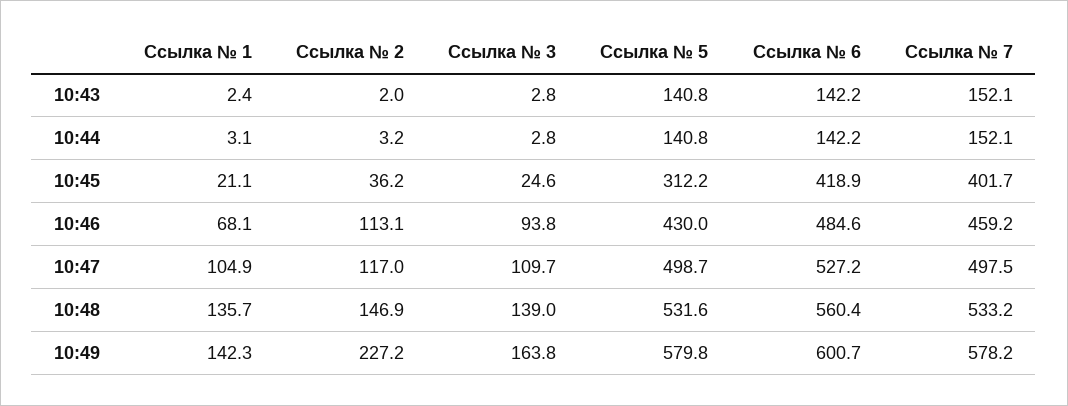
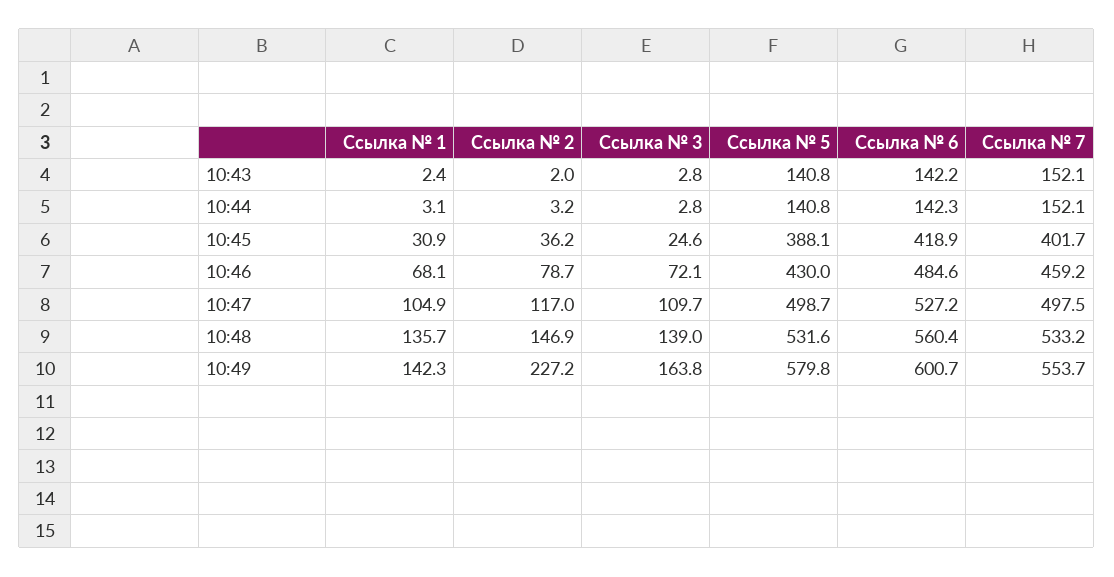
Ссылка № 6, 10:44: 142.2 -> 142.3
Ссылка № 1, 10:45: 21.1 -> 30.9
Ссылка № 5, 10:45: 312.2 -> 388.1
Ссылка № 2, 10:46: 113.1 -> 78.7
Ссылка № 3, 10:46: 93.8 -> 72.1
Ссылка № 7, 10:49: 578.2 -> 553.7

